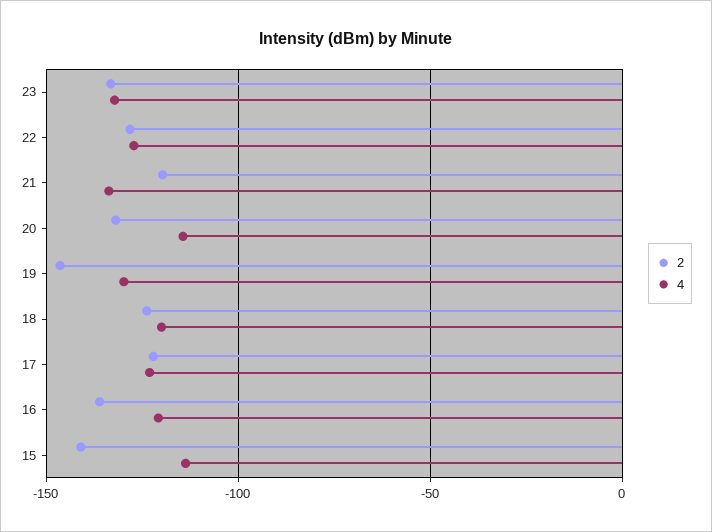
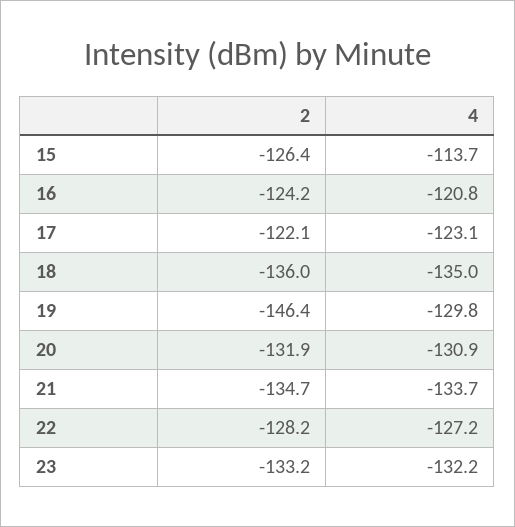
2, 21: -120 -> -134.7
4, 20: -115 -> -130.9
2, 18: -125 -> -136
4, 18: -120 -> -135
2, 16: -135 -> -124.2
2, 15: -140 -> -126.4

